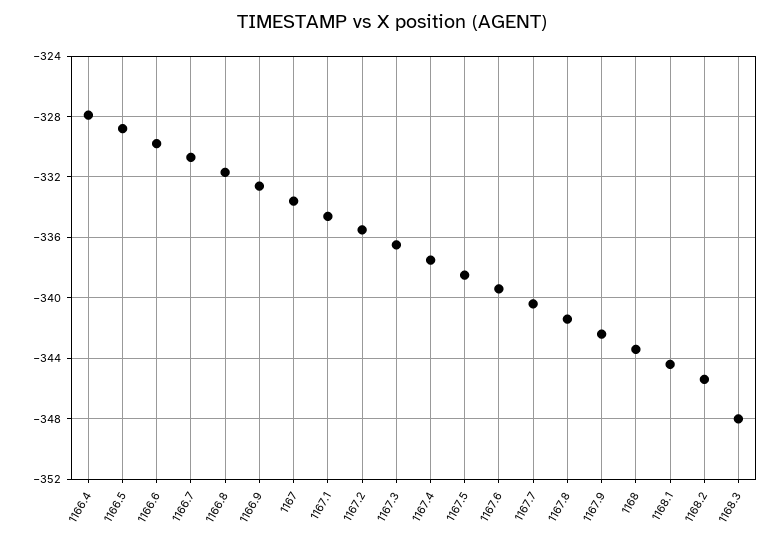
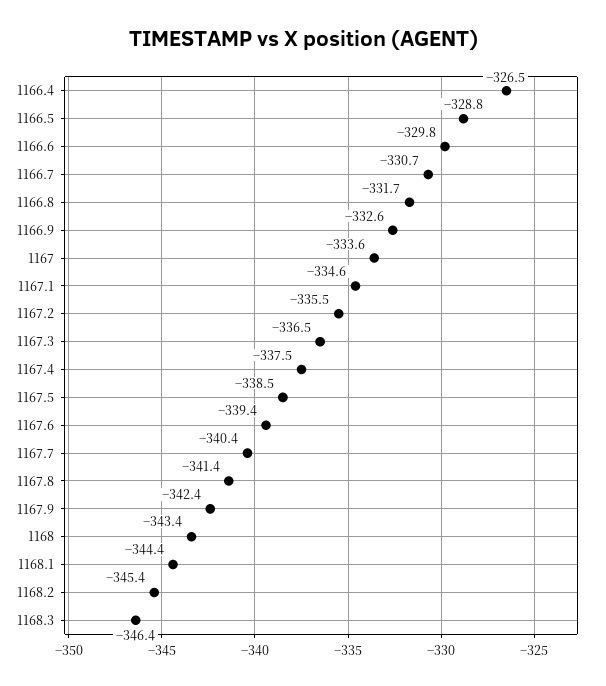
1166.4: -328 -> -326.5
1168.3: -348 -> -346.4

